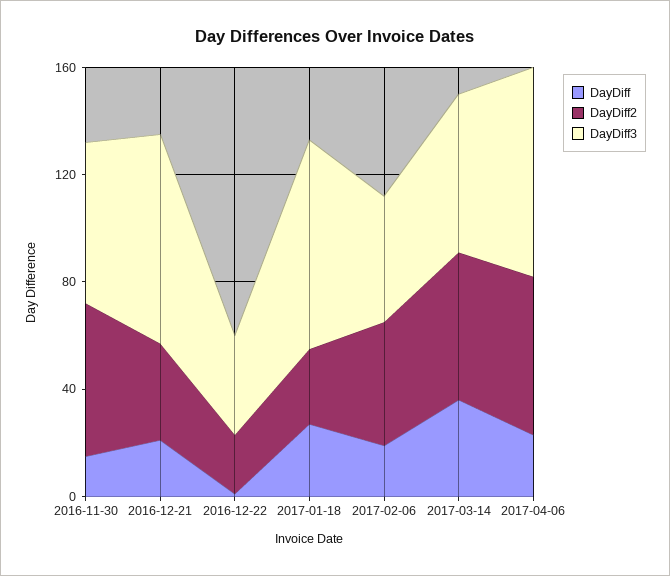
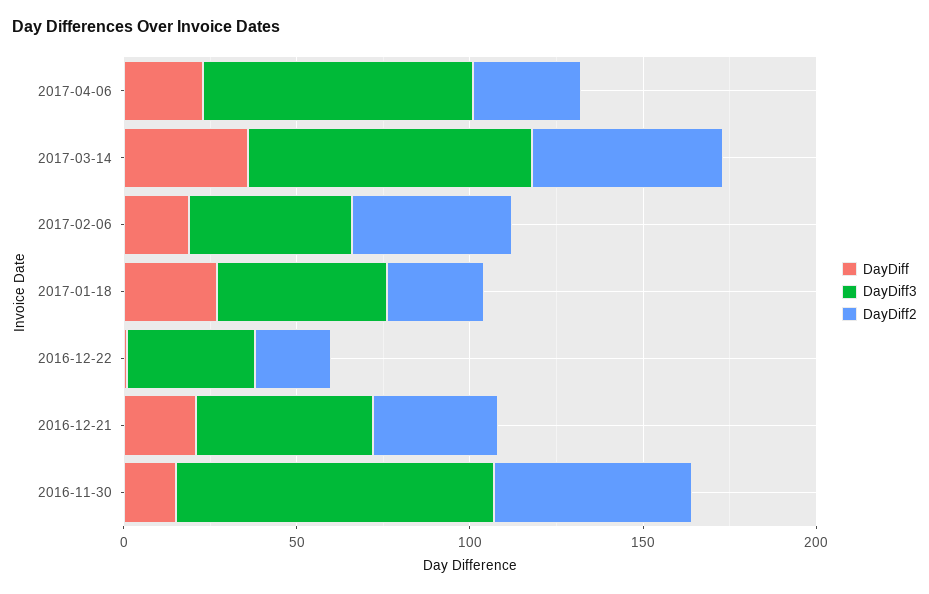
DayDiff3, 2016-11-30: 60 -> 90
DayDiff3, 2016-12-21: 80 -> 50
DayDiff3, 2017-01-18: 80 -> 50
DayDiff3, 2017-03-14: 60 -> 80
DayDiff2, 2017-04-06: 60 -> 30

